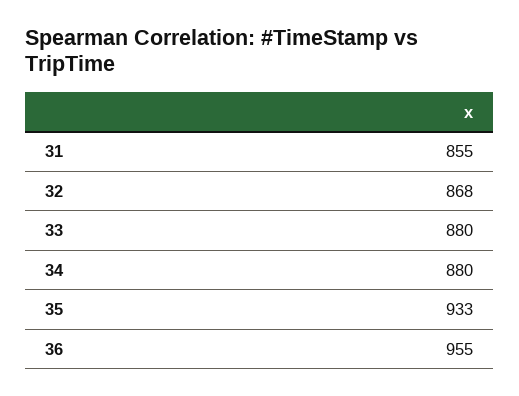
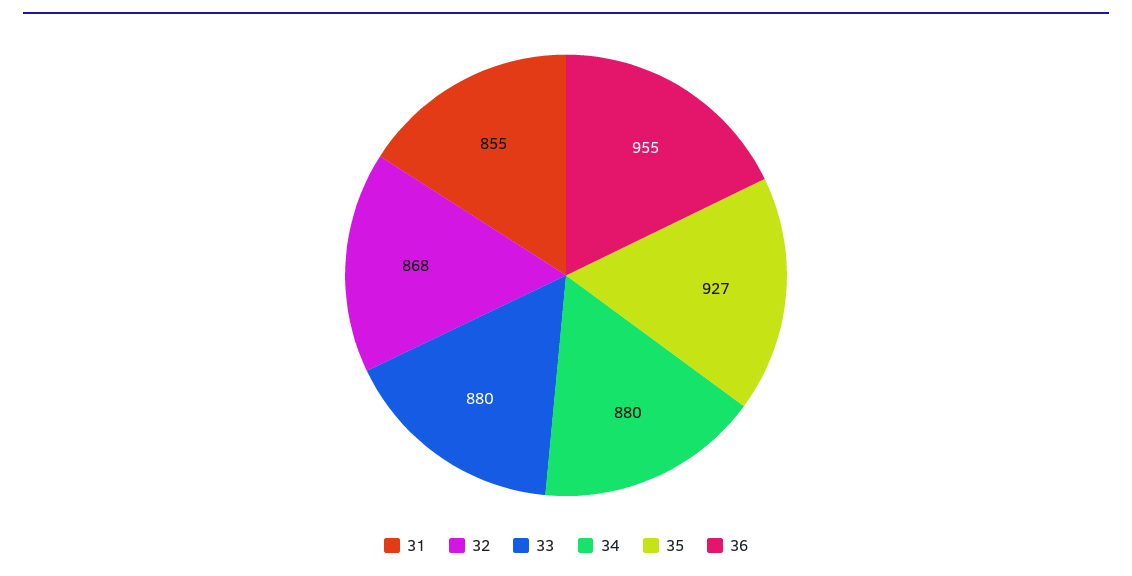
35: 933 -> 927

